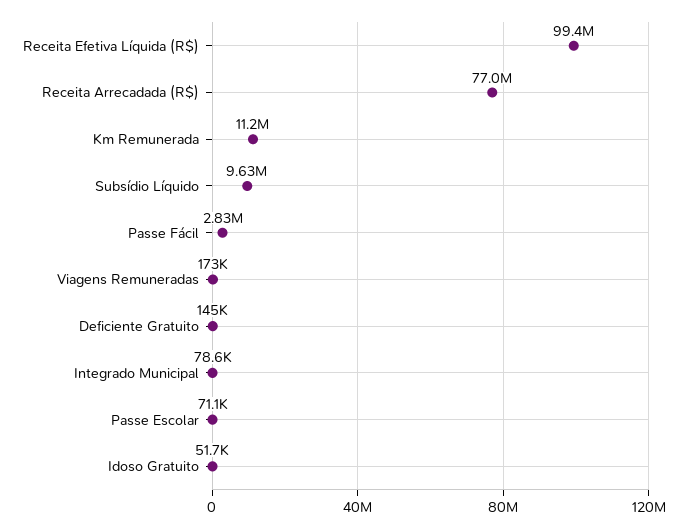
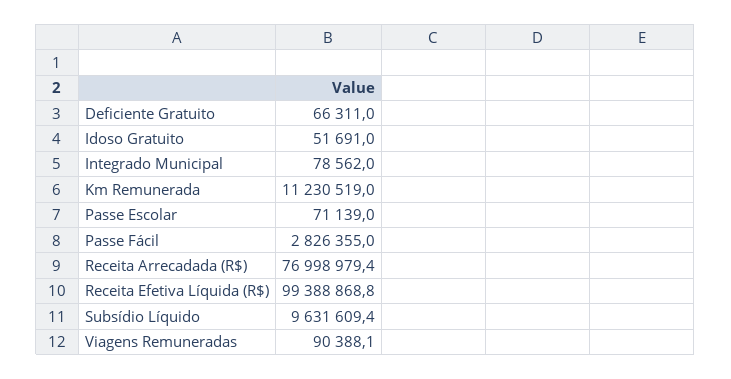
Viagens Remuneradas: 173000 -> 90388.1
Deficiente Gratuito: 145000 -> 66311

